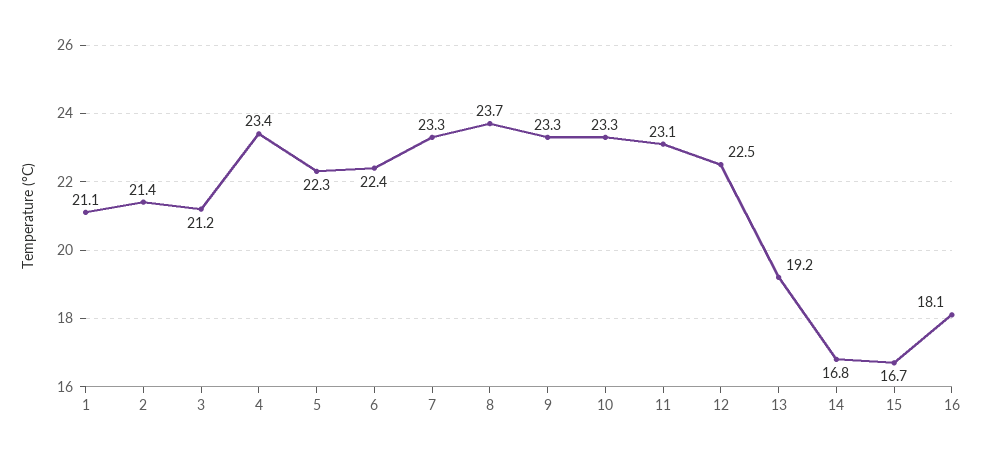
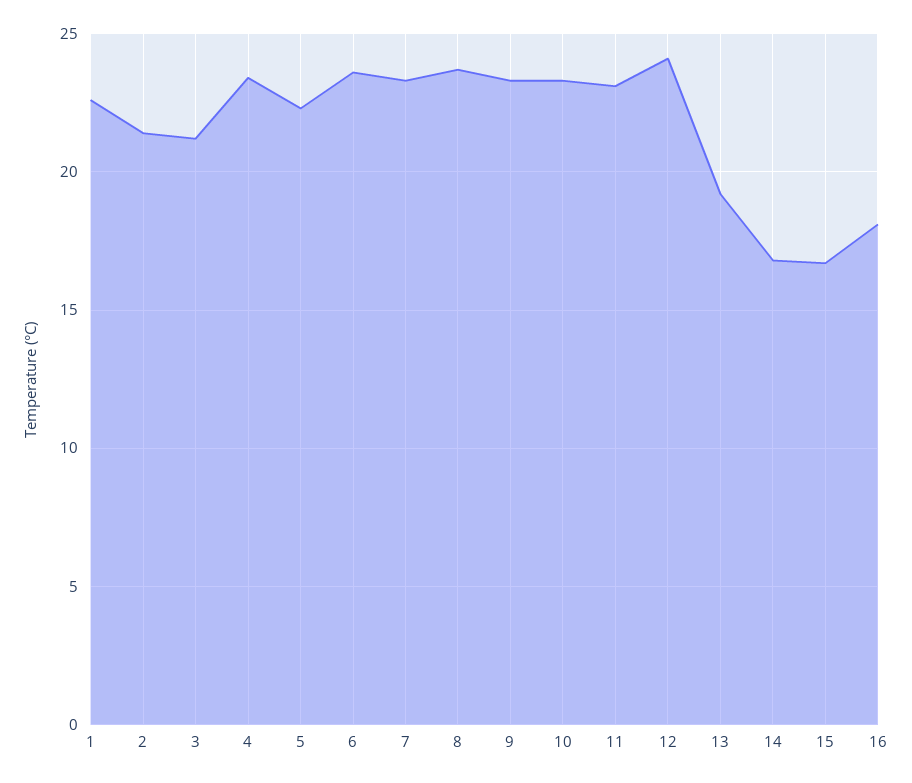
1: 21.1 -> 22.5
6: 22.4 -> 23.5
12: 22.5 -> 24

